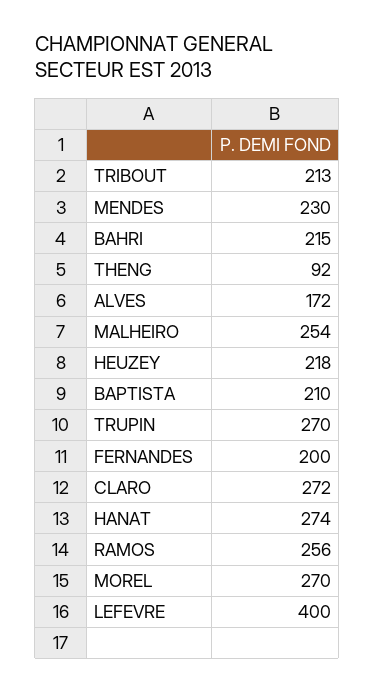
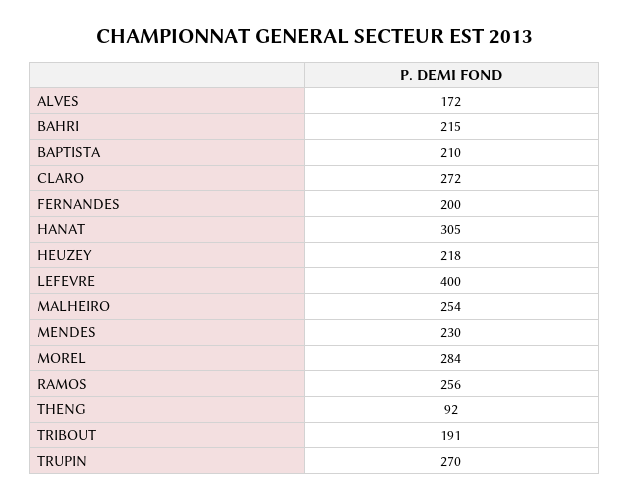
TRIBOUT: 213 -> 191
HANAT: 274 -> 305
MOREL: 270 -> 284

